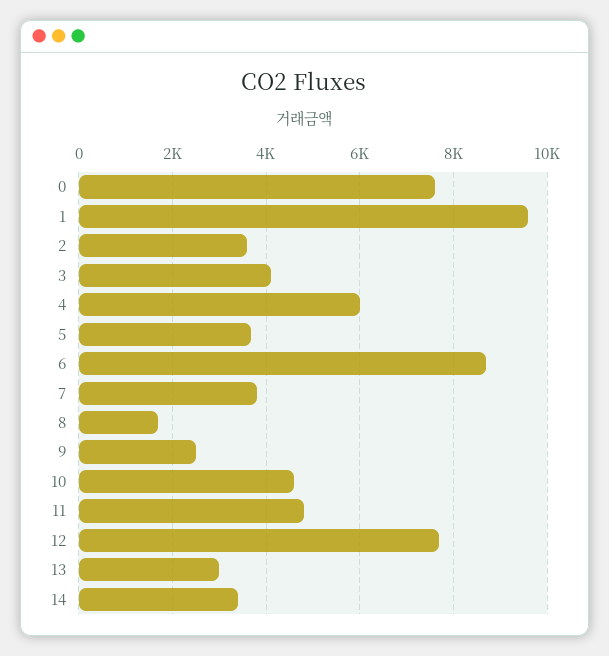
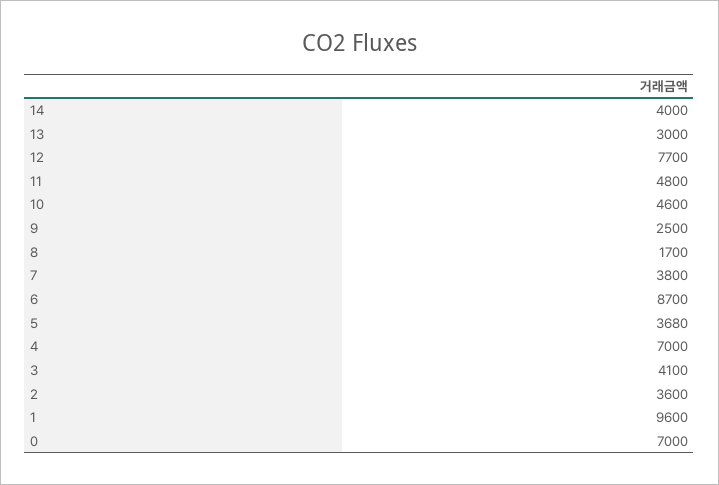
0: 7600 -> 7000
4: 6000 -> 7000
14: 3400 -> 4000

